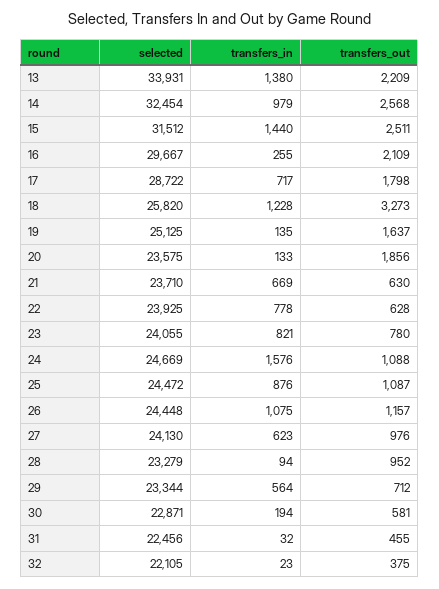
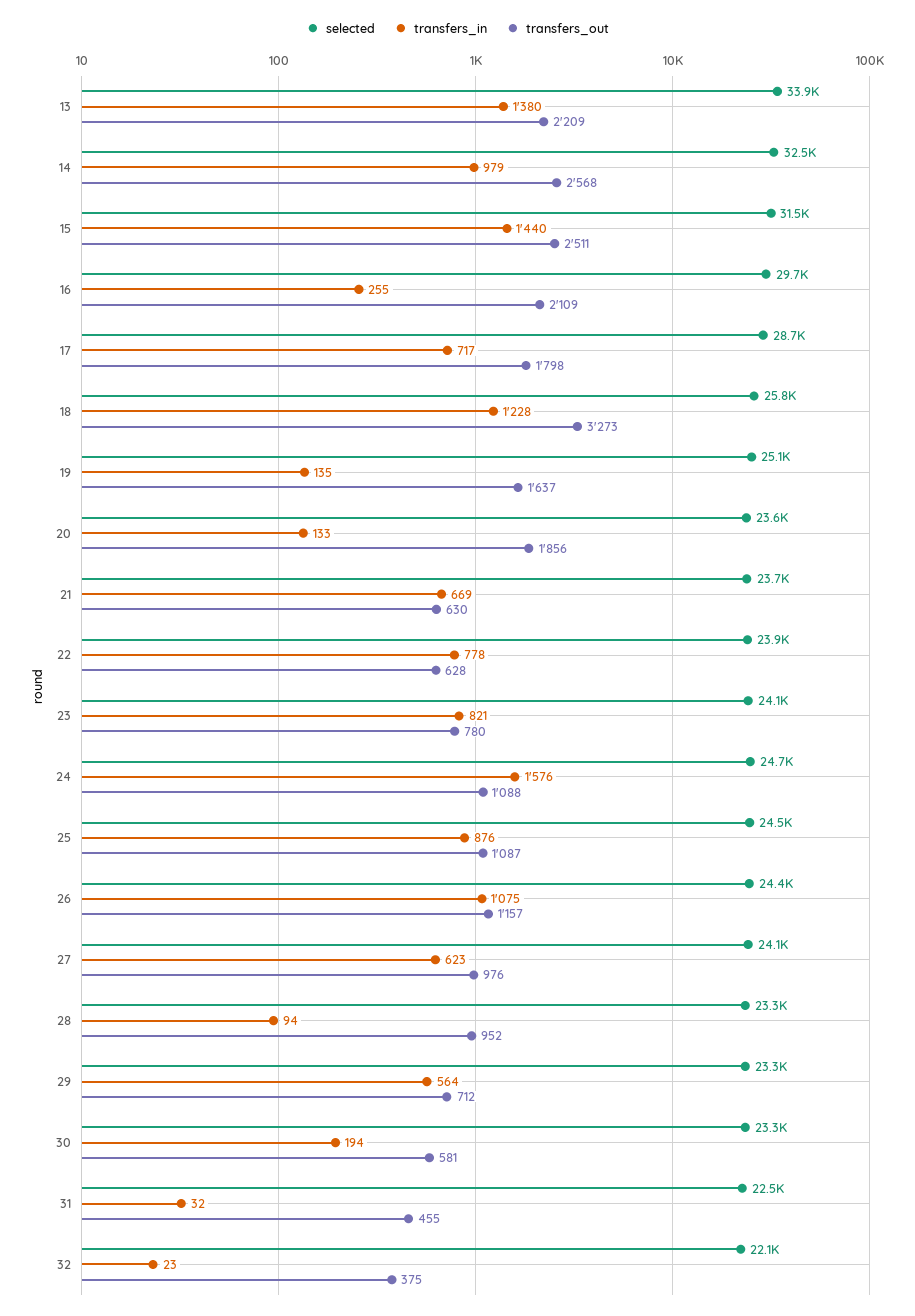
selected, 30: 22871 -> 23300

